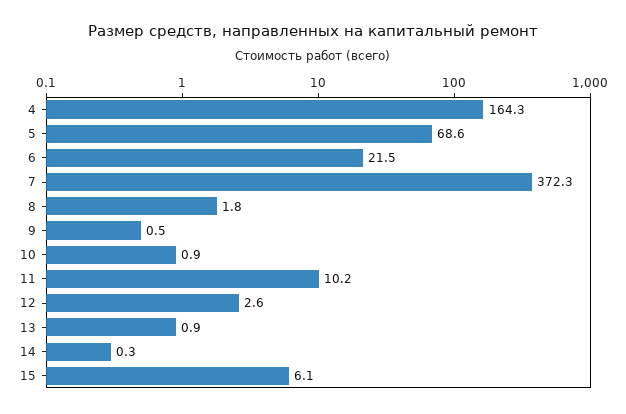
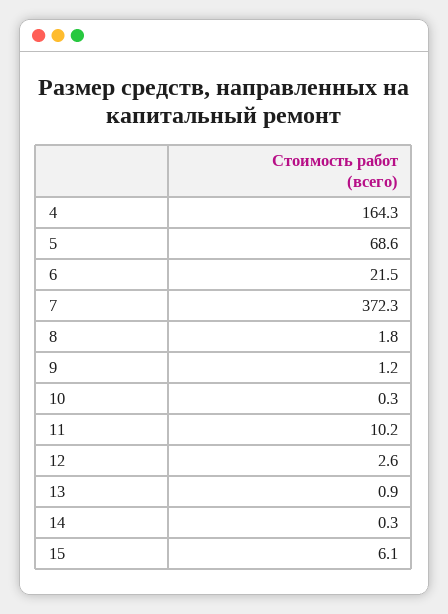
9: 0.5 -> 1.2
10: 0.9 -> 0.3

